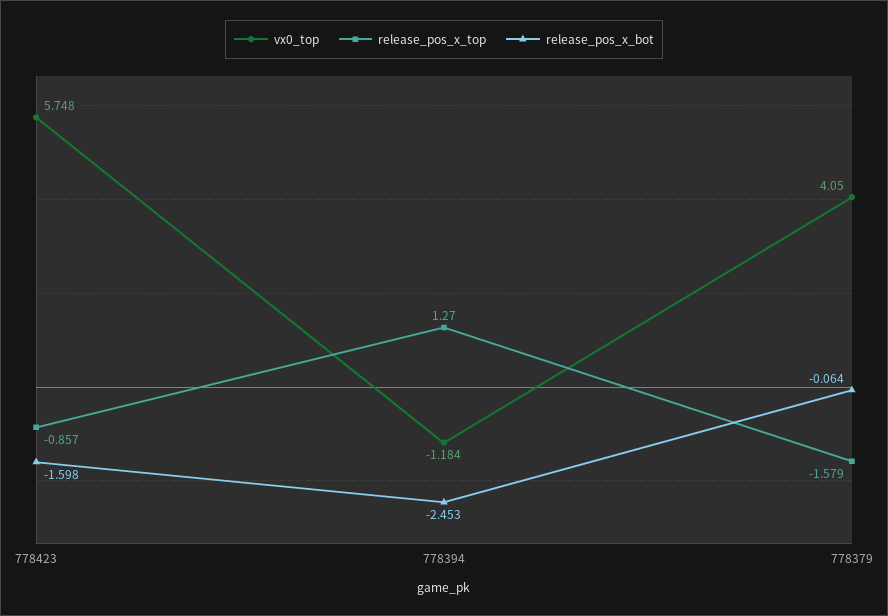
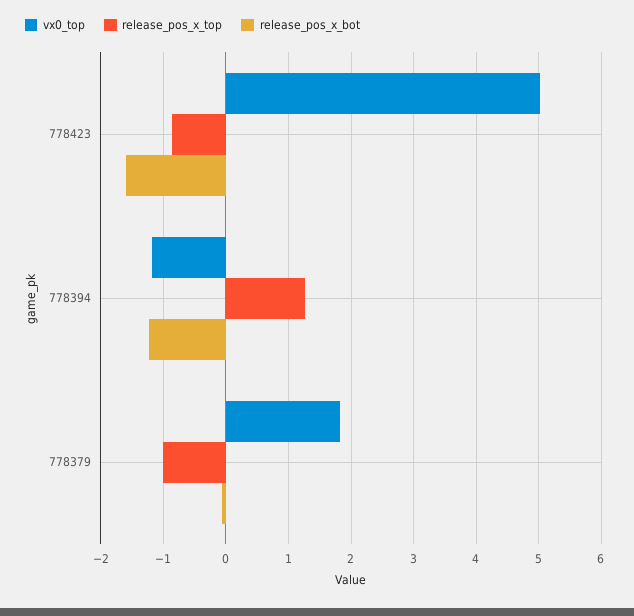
vx0_top, 778423: 5.748 -> 5
release_pos_x_bot, 778394: -2.453 -> -1.2
vx0_top, 778379: 4.05 -> 1.8
release_pos_x_top, 778379: -1.579 -> -1

